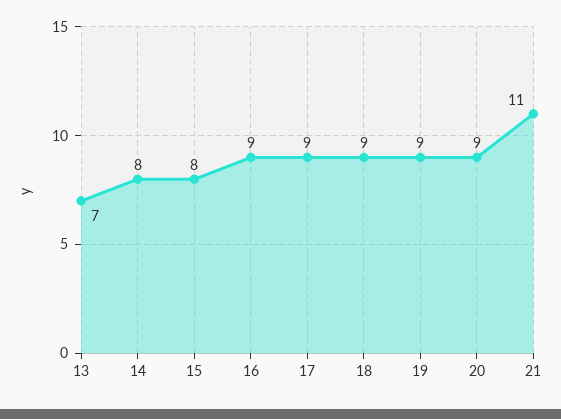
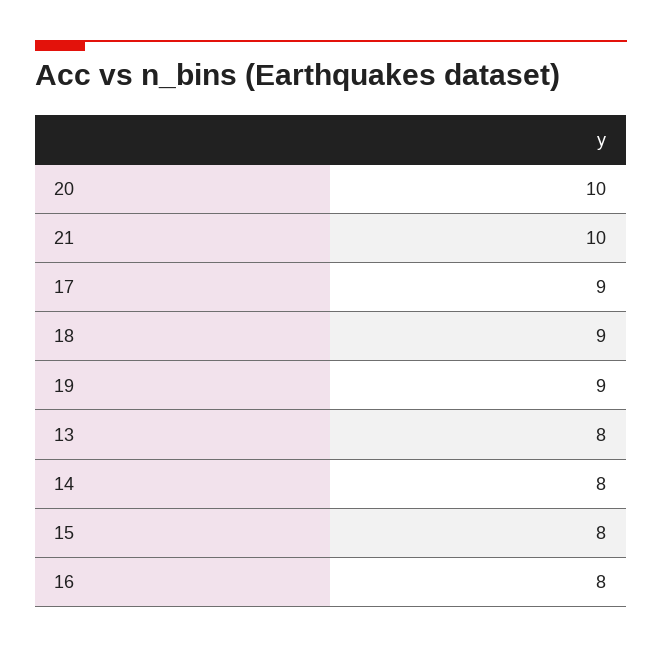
13: 7 -> 8
16: 9 -> 8
20: 9 -> 10
21: 11 -> 10

